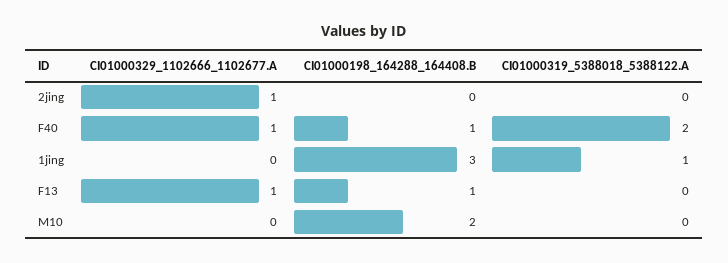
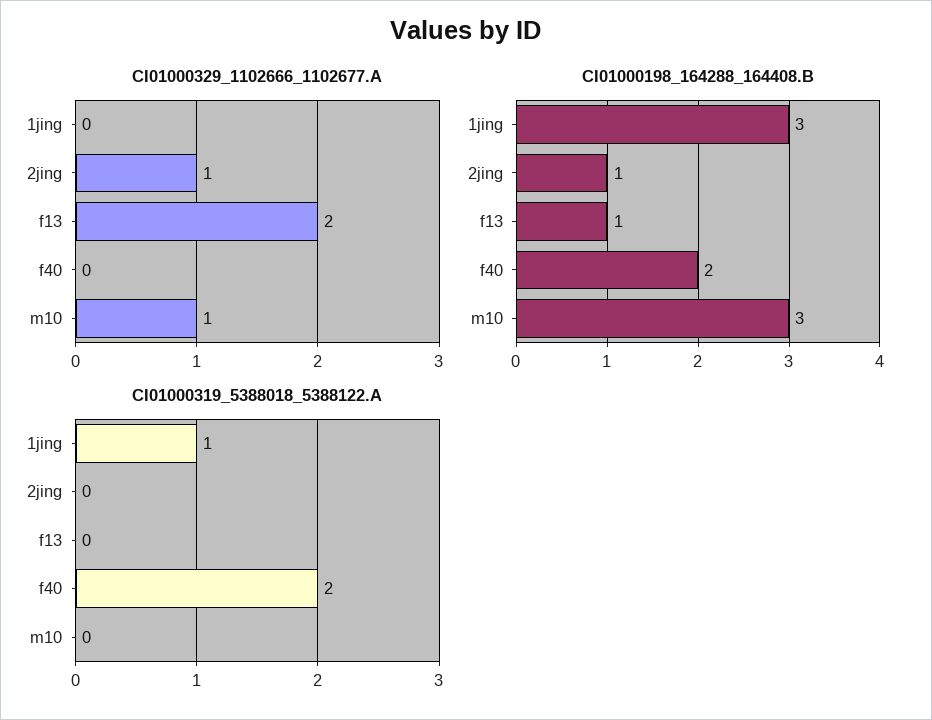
CI01000198_164288_164408.B, 2jing: 0 -> 1
CI01000329_1102666_1102677.A, F40: 1 -> 0
CI01000198_164288_164408.B, F40: 1 -> 2
CI01000329_1102666_1102677.A, F13: 1 -> 2
CI01000329_1102666_1102677.A, M10: 0 -> 1
CI01000198_164288_164408.B, M10: 2 -> 3

